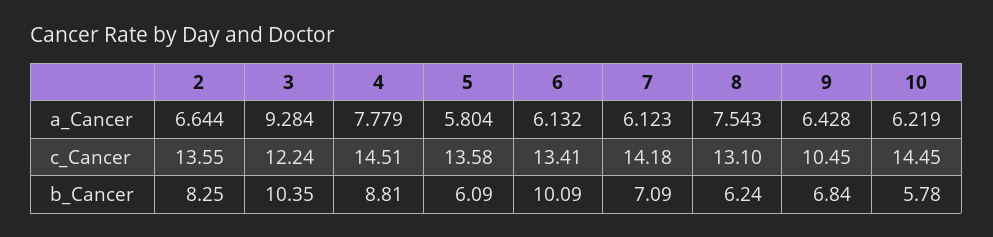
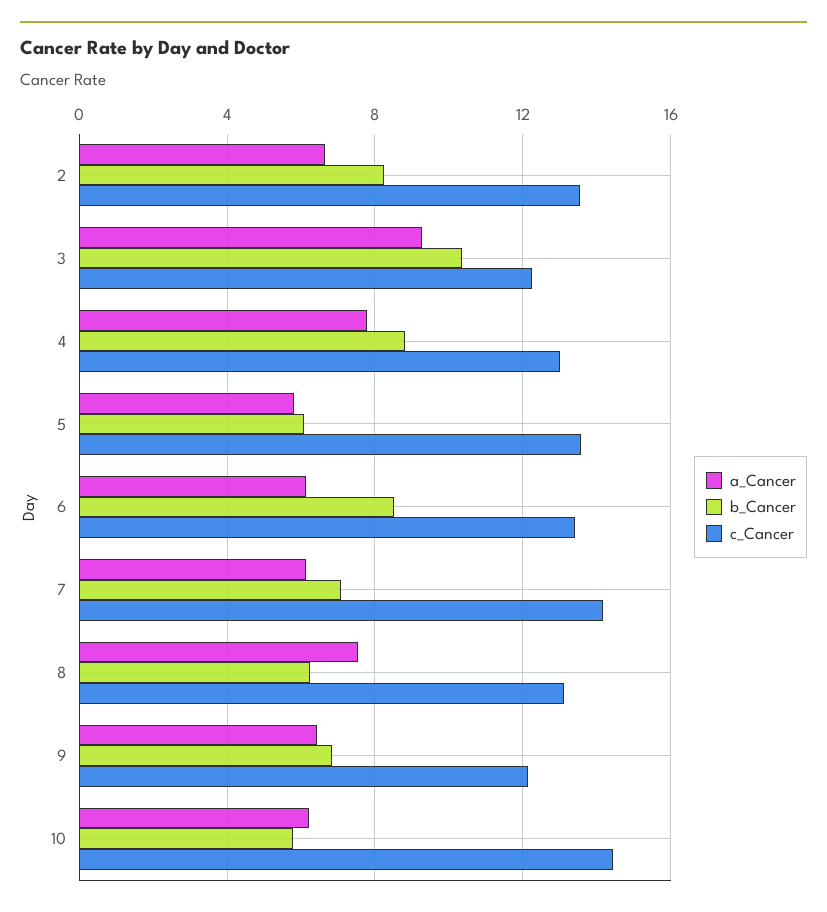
c_Cancer, 4: 14.51 -> 13
c_Cancer, 9: 10.45 -> 12
b_Cancer, 6: 10.09 -> 8.5

